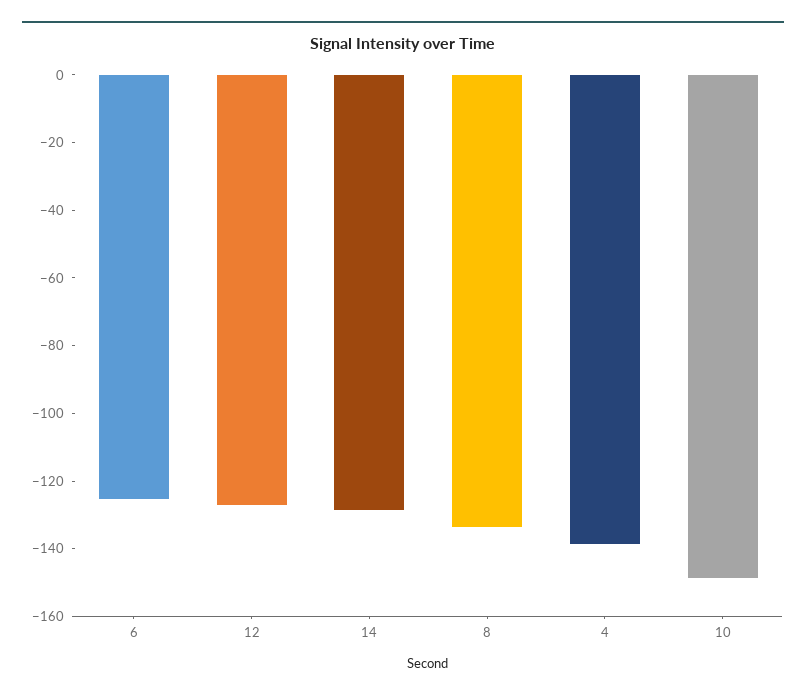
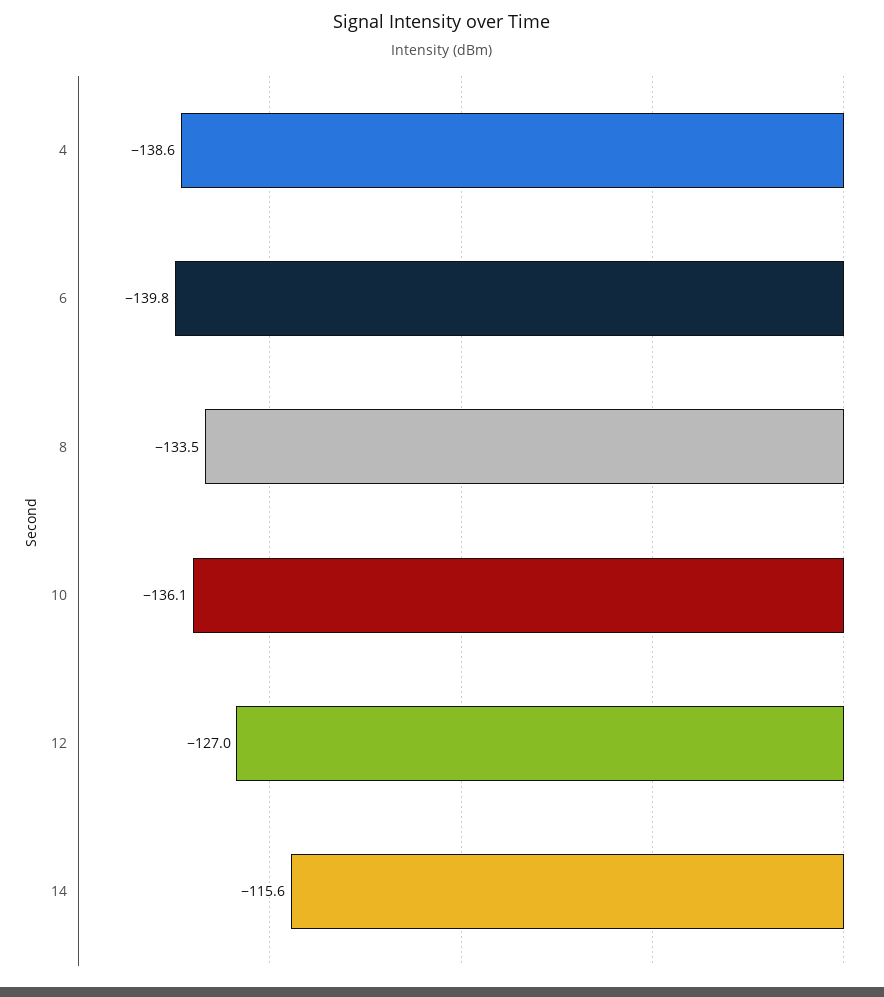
6: -125 -> -139.8
14: -130 -> -115.6
10: -150 -> -136.1

